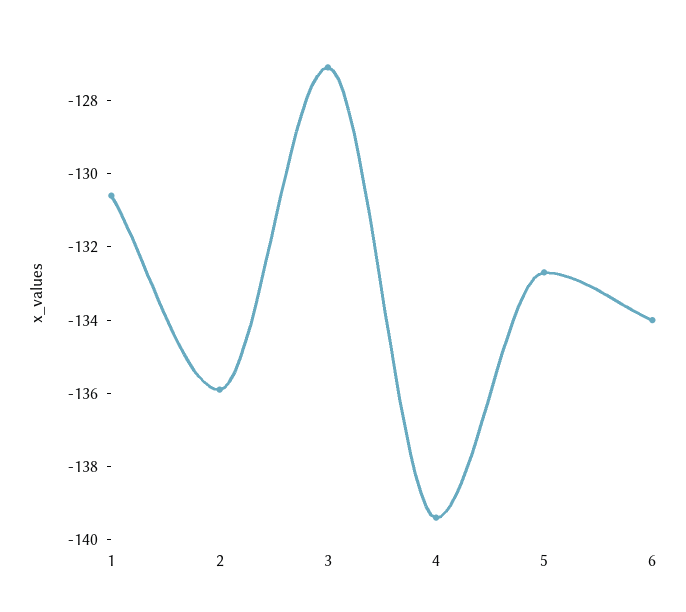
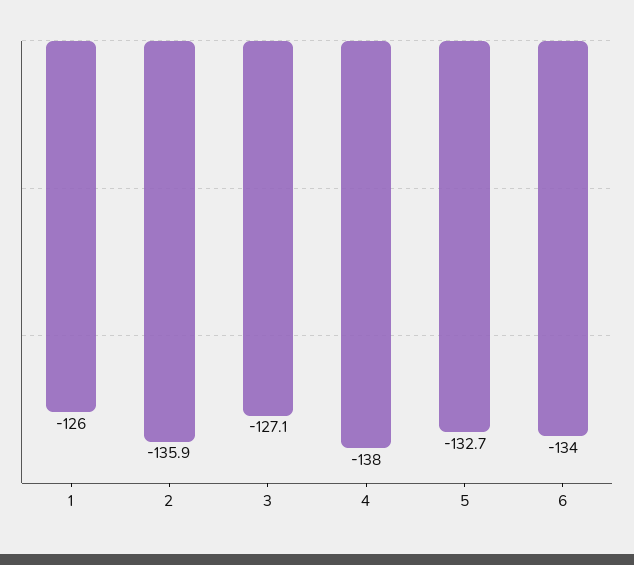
1: -130.5 -> -126
4: -139.5 -> -138

